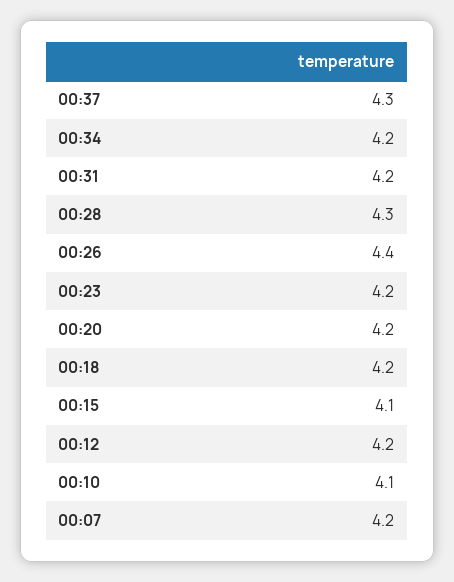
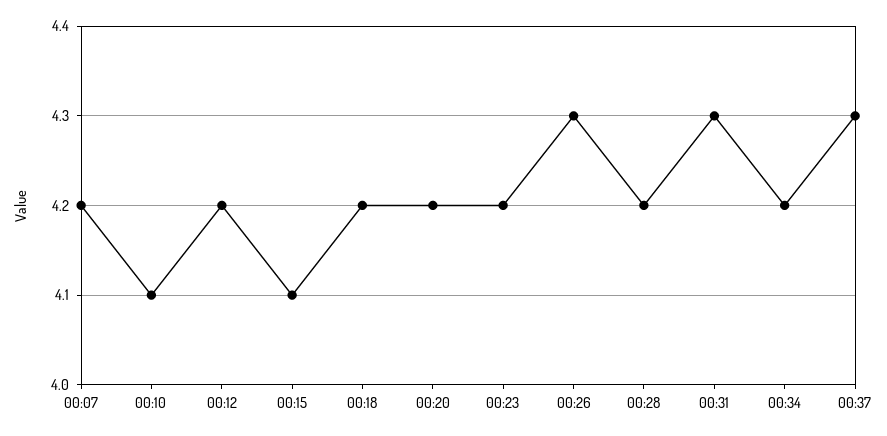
00:31: 4.2 -> 4.3
00:28: 4.3 -> 4.2
00:26: 4.4 -> 4.3

